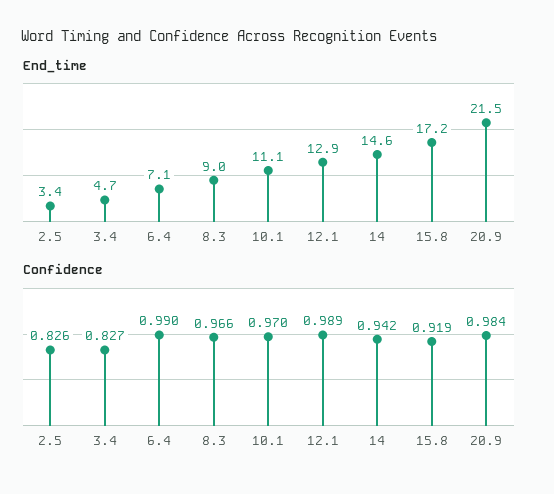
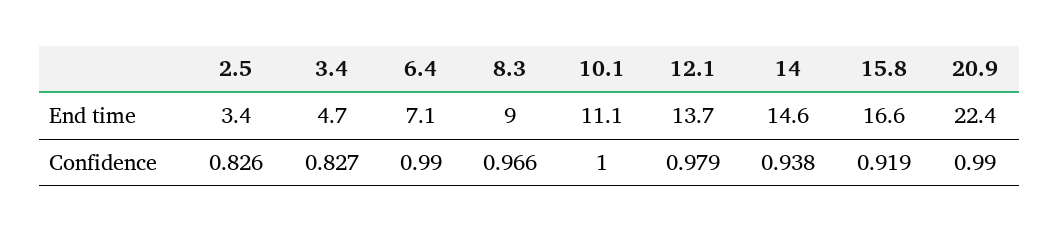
End_time, 12.1: 12.9 -> 13.7
End_time, 15.8: 17.2 -> 16.6
End_time, 20.9: 21.5 -> 22.4
Confidence, 10.1: 0.97 -> 1
Confidence, 12.1: 0.989 -> 0.979
Confidence, 14: 0.942 -> 0.938
Confidence, 20.9: 0.984 -> 0.99

